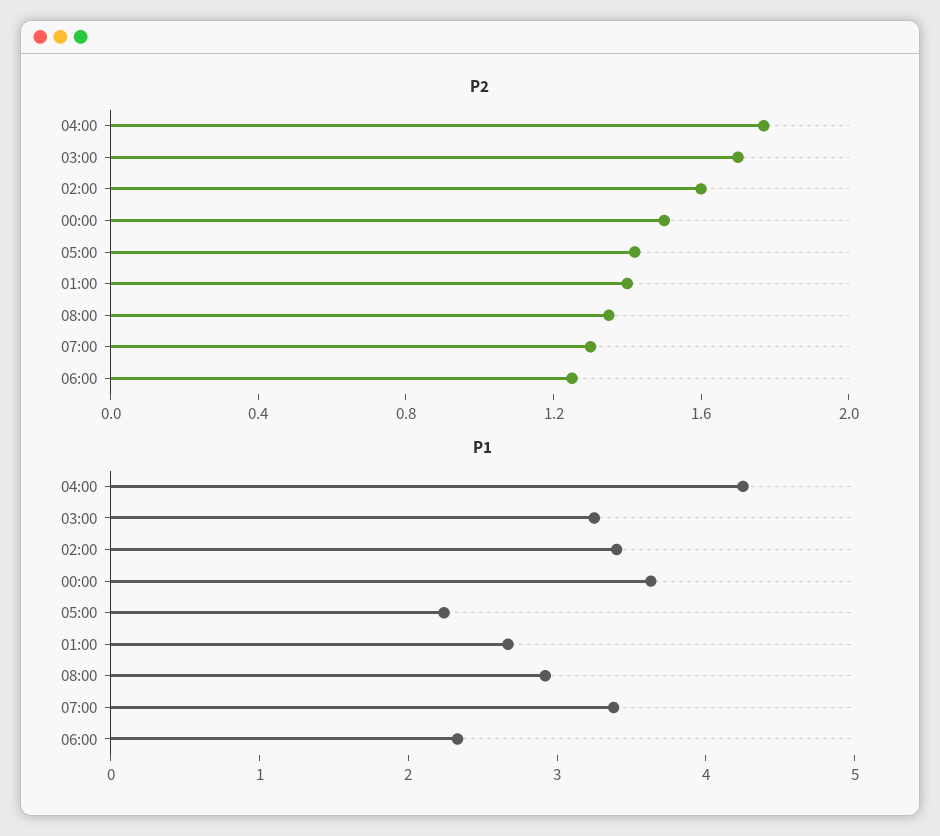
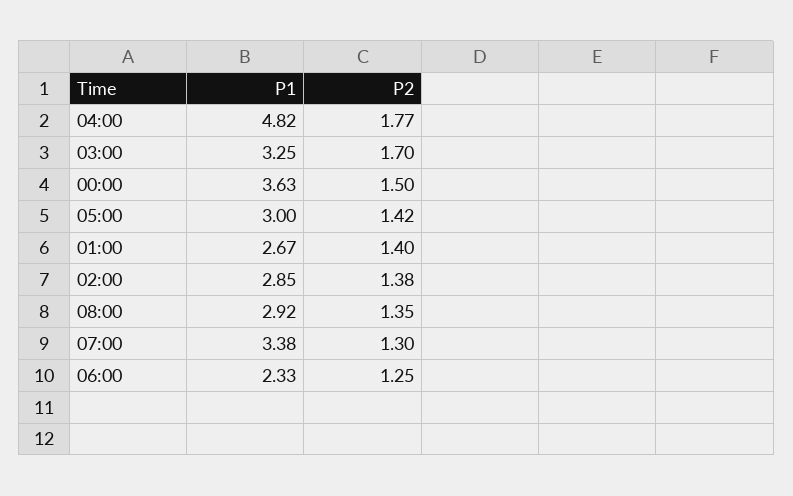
P2, 02:00: 1.6 -> 1.38
P1, 04:00: 4.2 -> 4.82
P1, 02:00: 3.4 -> 2.85
P1, 05:00: 2.2 -> 3

